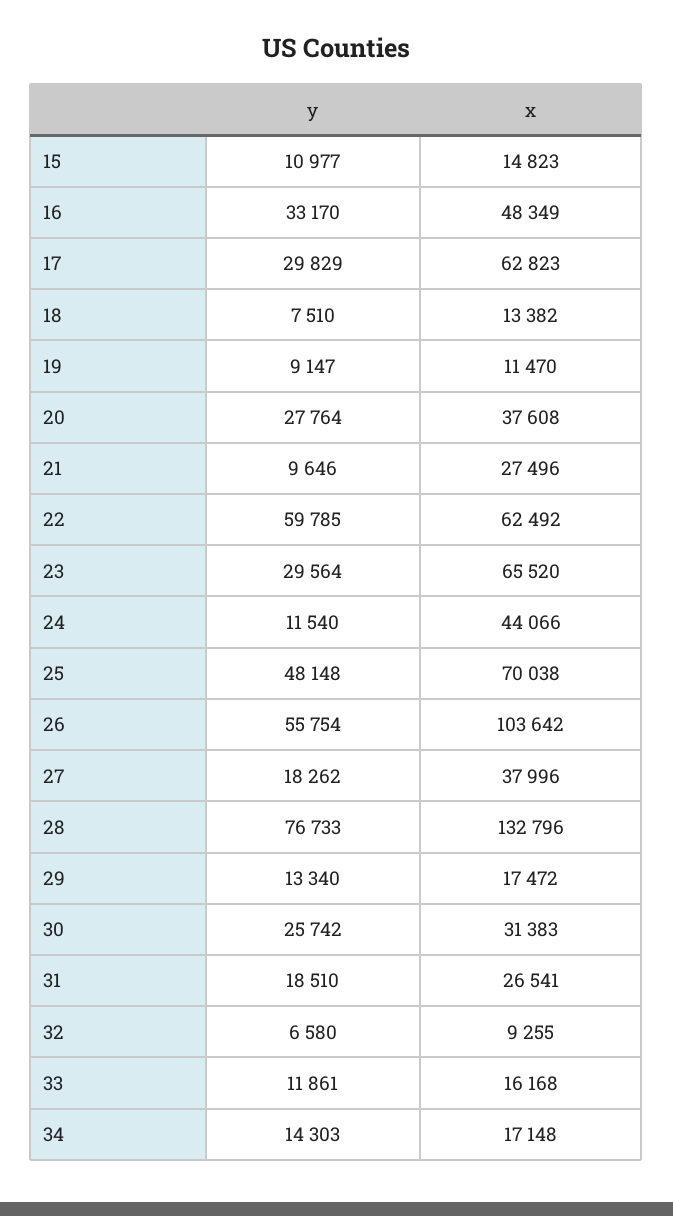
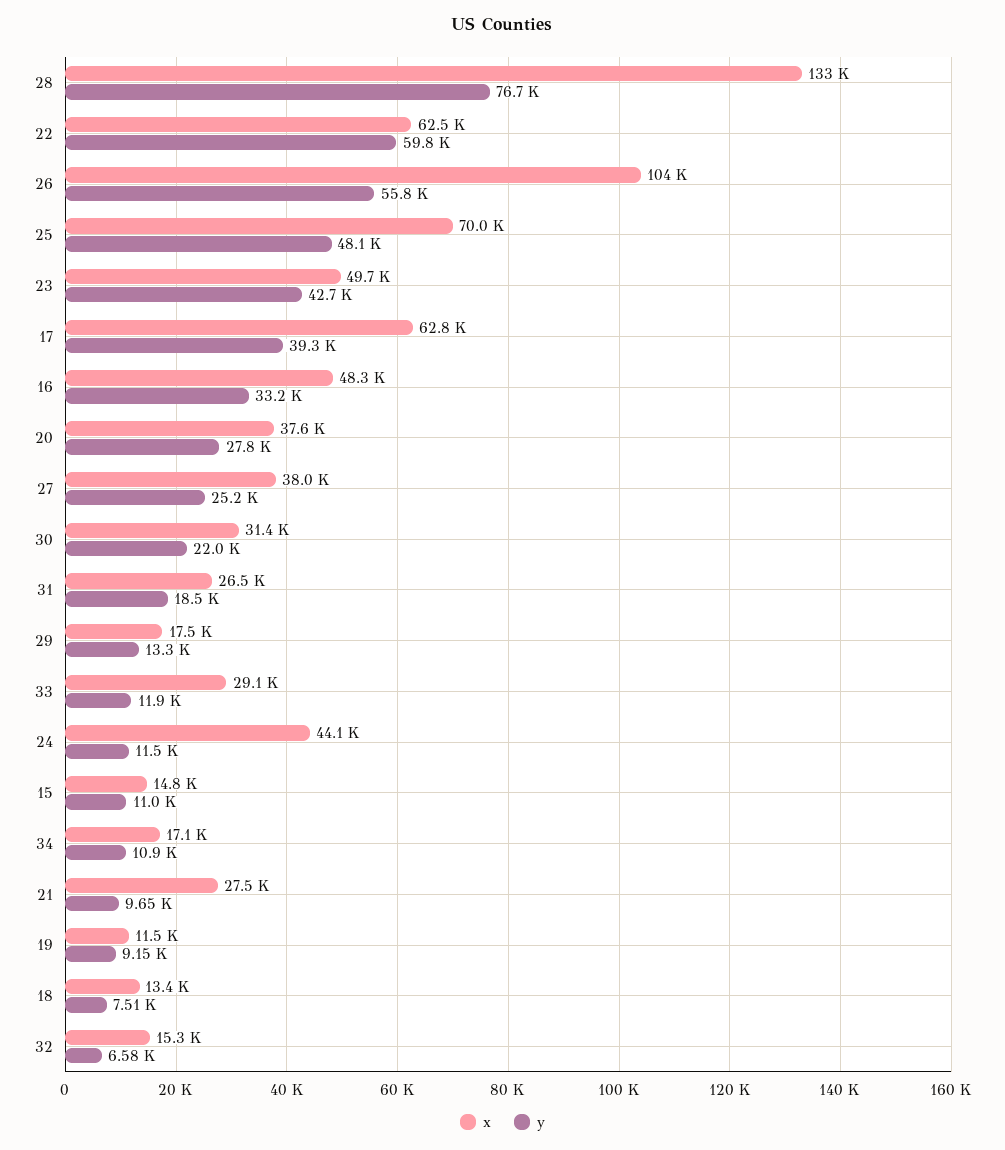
y, 17: 29829 -> 39300
y, 23: 29564 -> 42700
x, 23: 65520 -> 49700
y, 27: 18262 -> 25200
y, 30: 25742 -> 22000
x, 32: 9255 -> 15300
x, 33: 16168 -> 29100
y, 34: 14303 -> 10900

